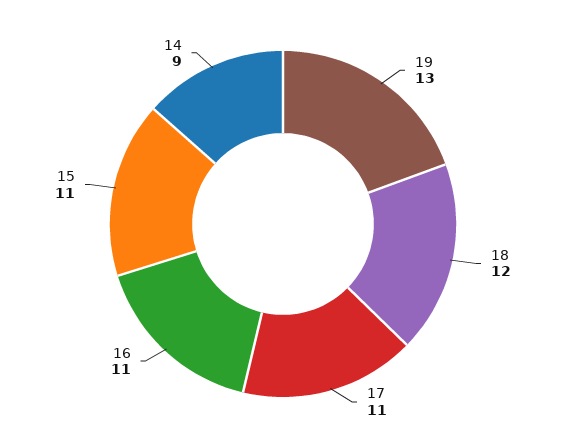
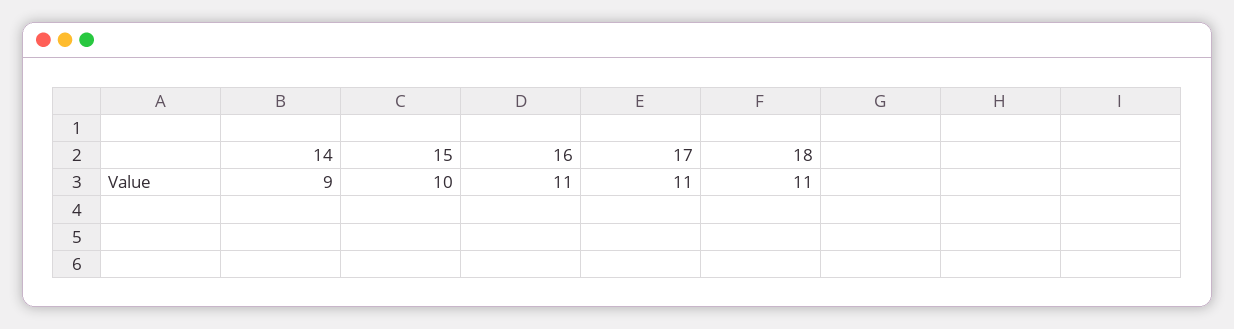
19: 13 -> none
18: 12 -> 11
15: 11 -> 10

